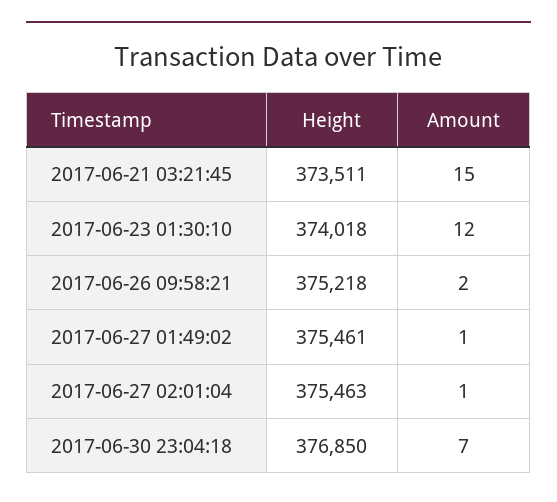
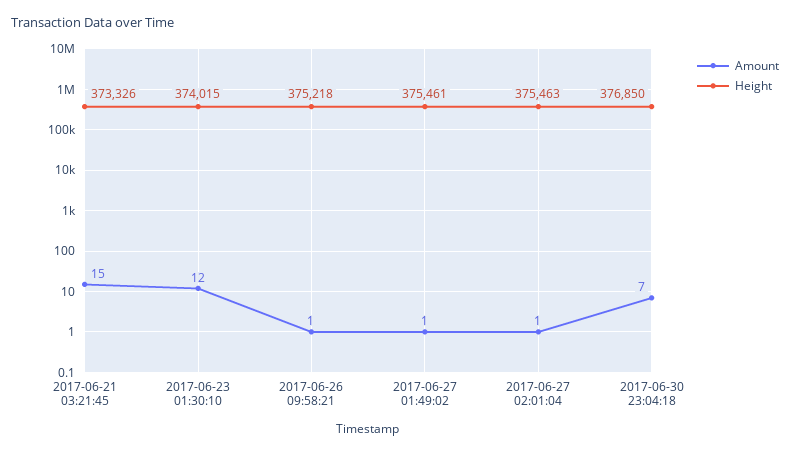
Height, 2017-06-21 03:21:45: 373511 -> 373326
Height, 2017-06-23 01:30:10: 374018 -> 374015
Amount, 2017-06-26 09:58:21: 2 -> 1

